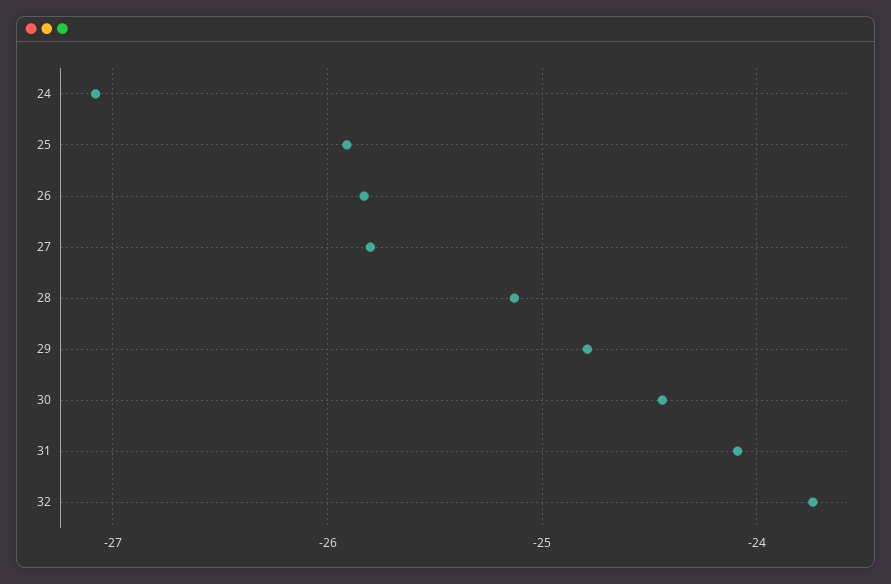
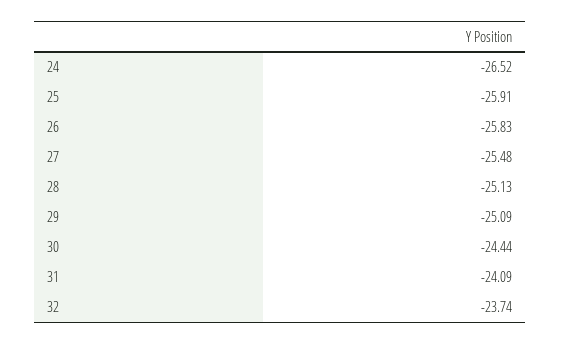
24: -27.1 -> -26.52
27: -25.8 -> -25.48
29: -24.8 -> -25.09

